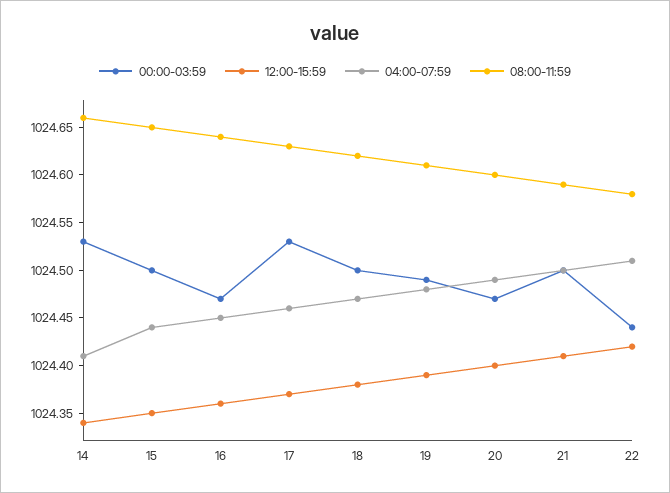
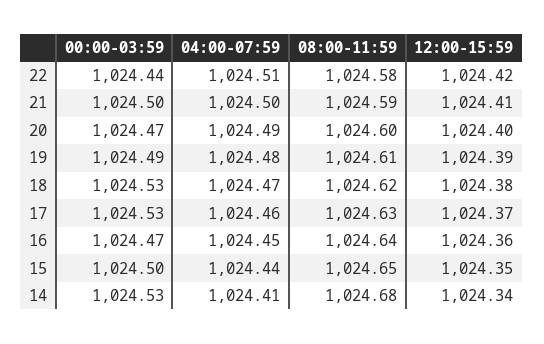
08:00-11:59, 14: 1024.66 -> 1024.68
00:00-03:59, 18: 1024.5 -> 1024.53

